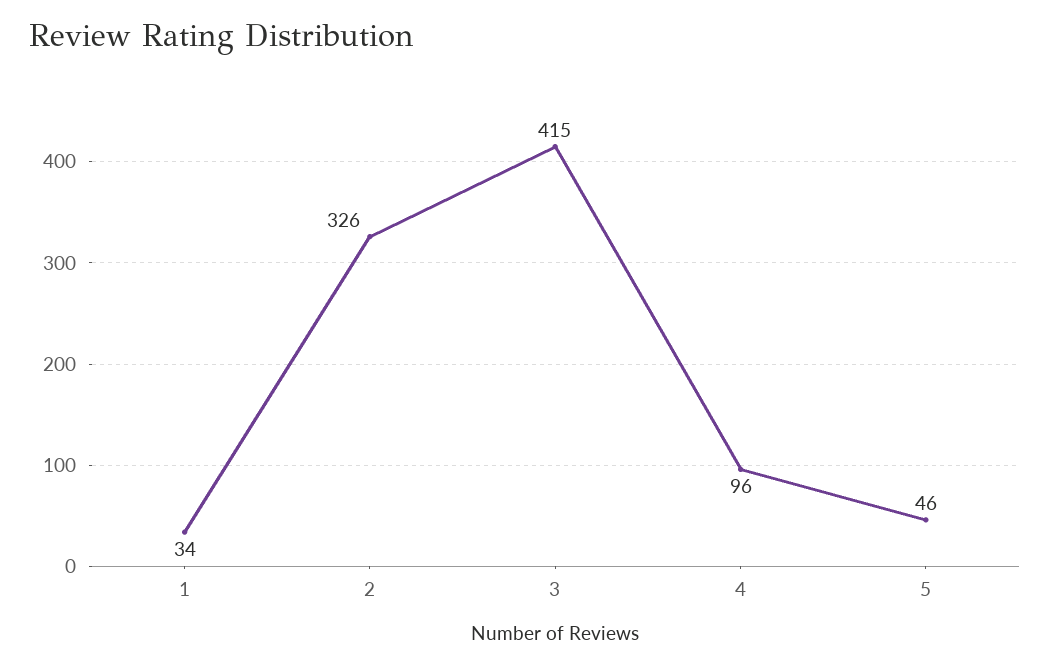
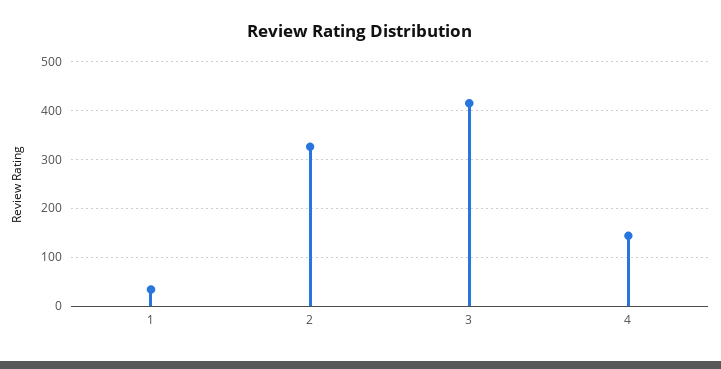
4: 96 -> 140
5: 46 -> none

